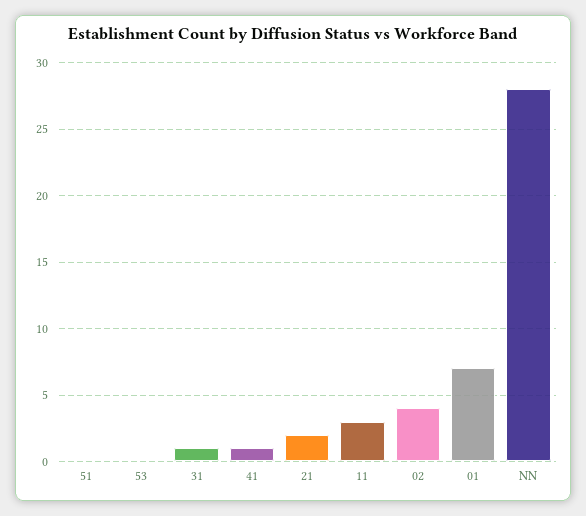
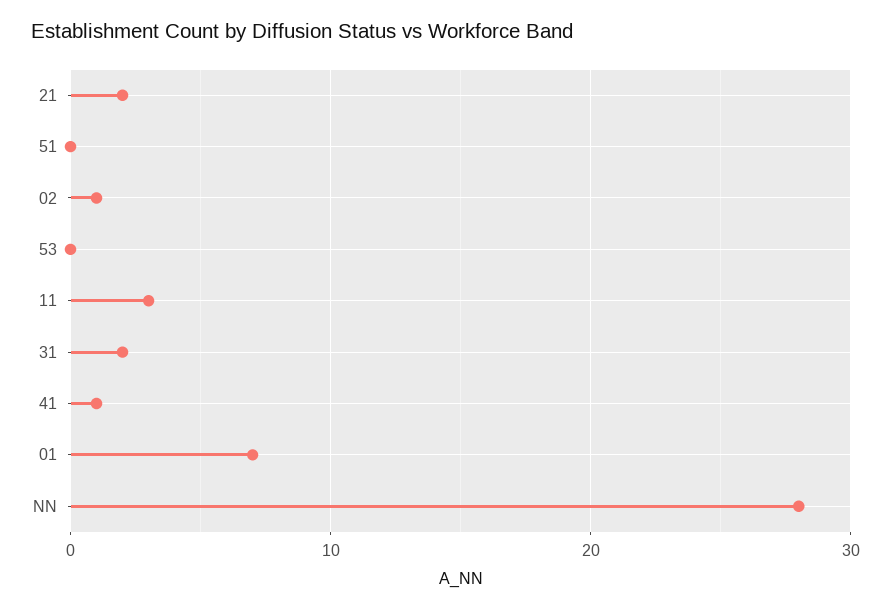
31: 1 -> 2
02: 4 -> 1

